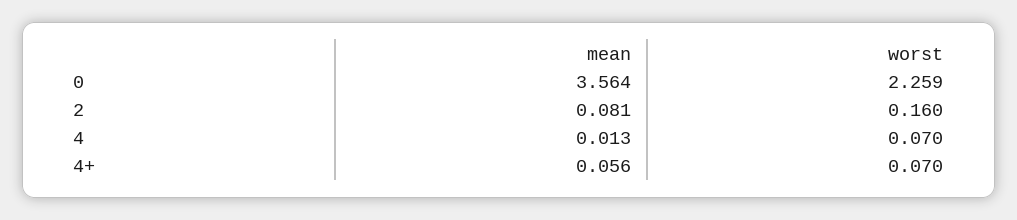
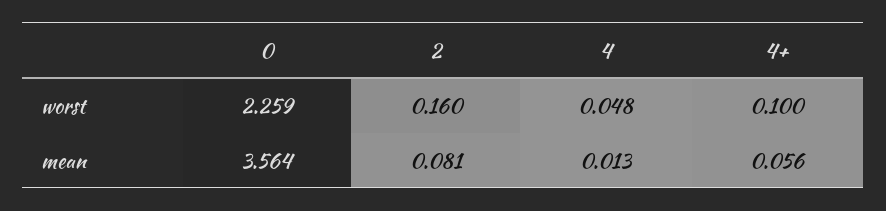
worst, 4: 0.07 -> 0.048
worst, 4+: 0.07 -> 0.1

